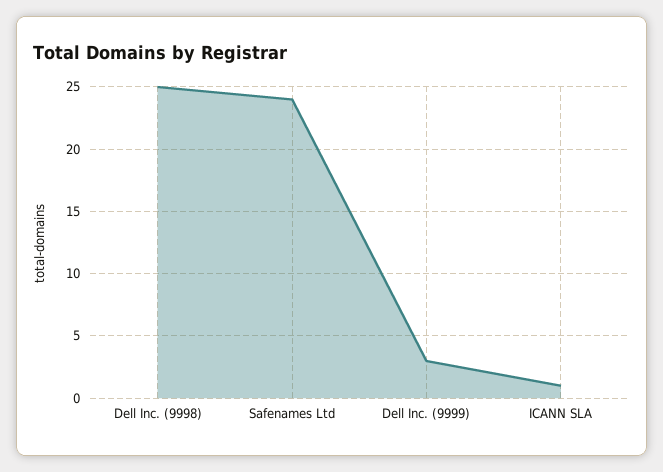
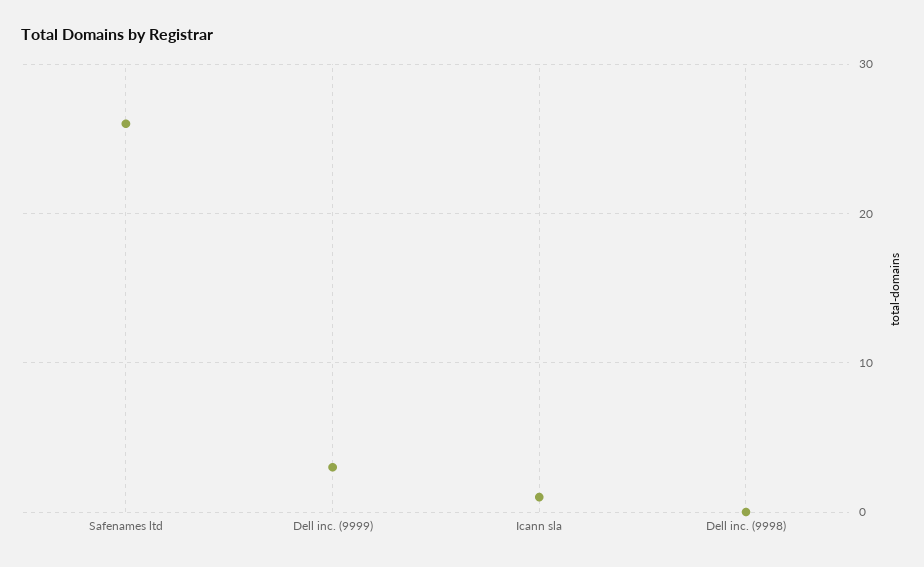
Dell Inc. (9998): 25 -> 0
Safenames Ltd: 24 -> 26

